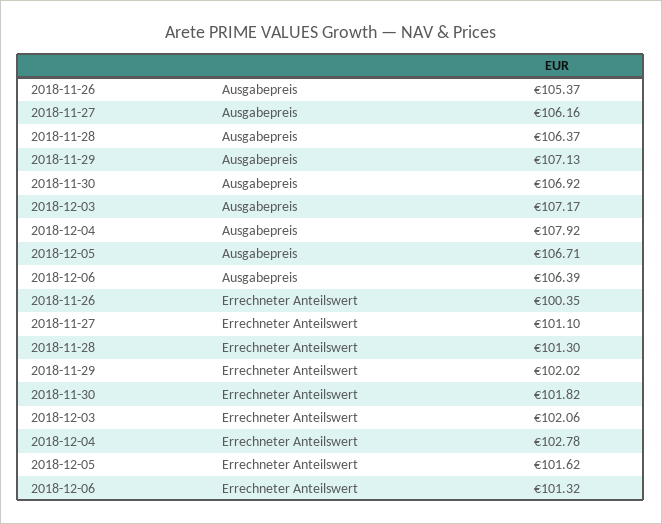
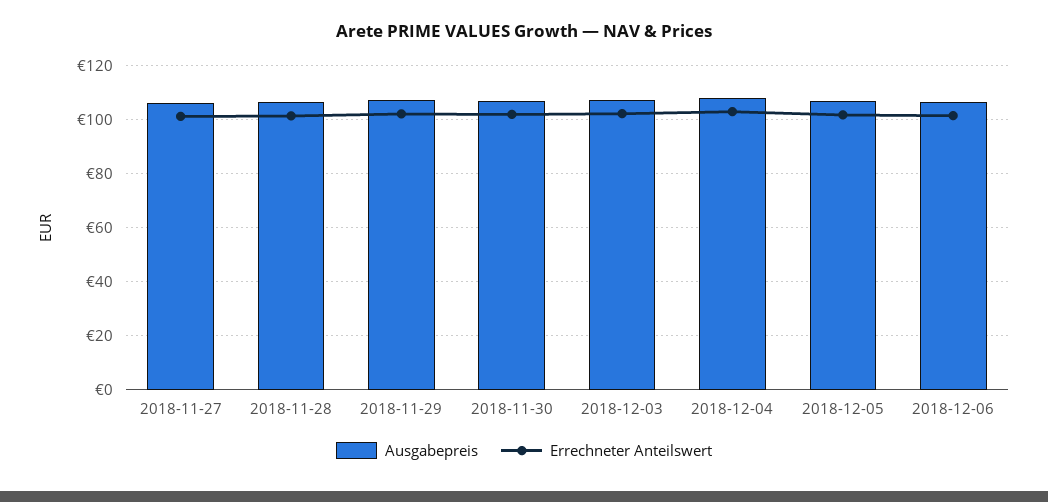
Ausgabepreis, 2018-11-26: 105.37 -> none
Errechneter Anteilswert, 2018-11-26: 100.35 -> none

